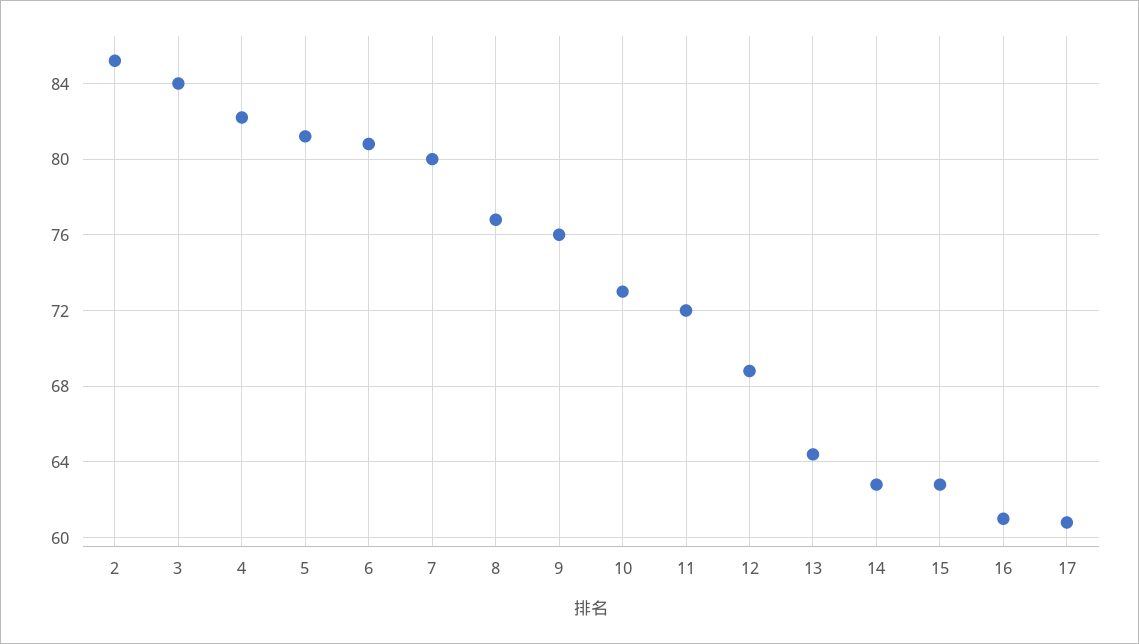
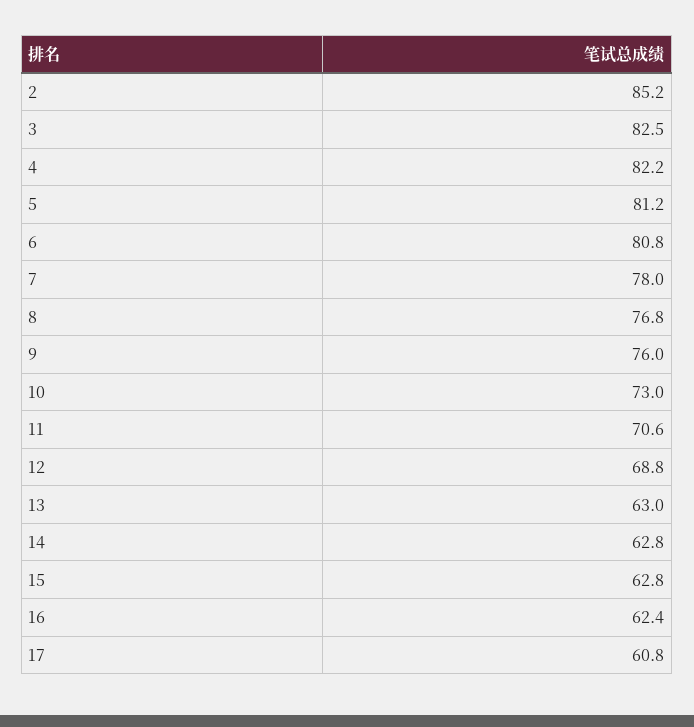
3: 84 -> 82.5
7: 80 -> 78
11: 72 -> 70.6
13: 64.5 -> 63
16: 61 -> 62.4

